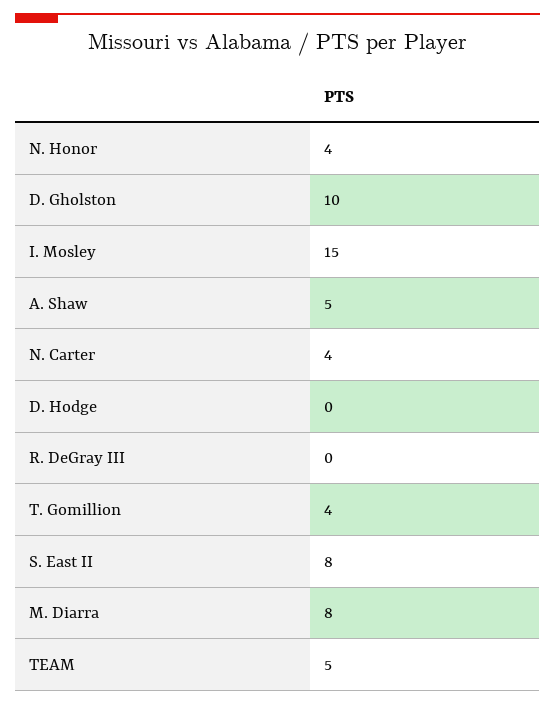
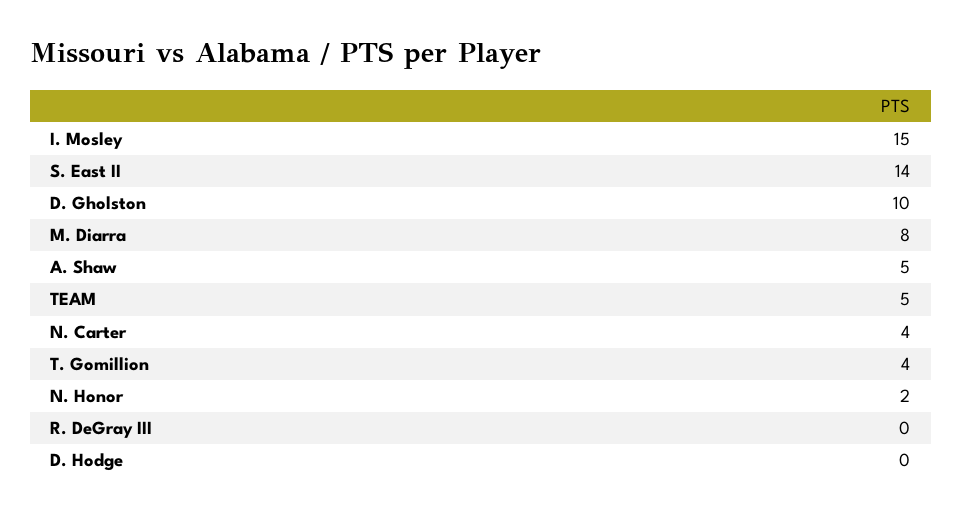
N. Honor: 4 -> 2
S. East II: 8 -> 14

